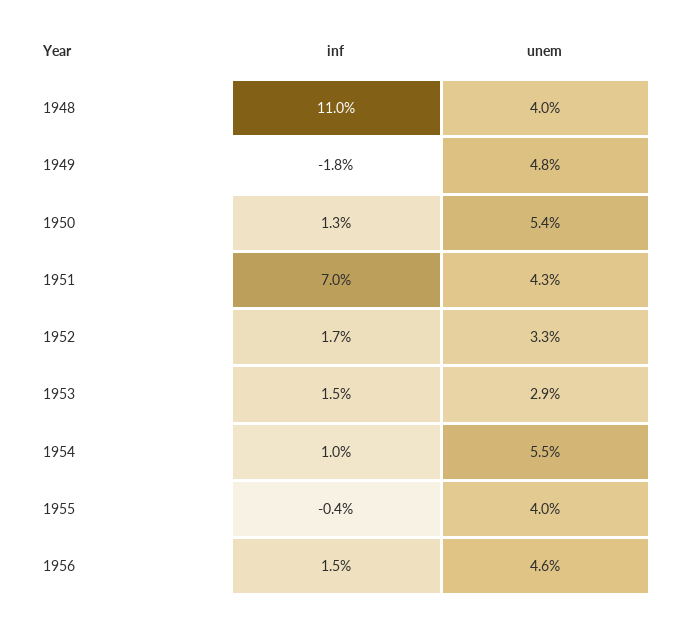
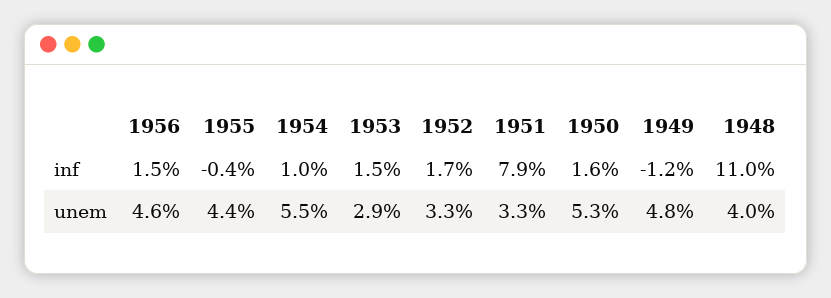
inf, 1949: -1.8 -> -1.2
inf, 1950: 1.3 -> 1.6
unem, 1950: 5.4 -> 5.3
inf, 1951: 7 -> 7.9
unem, 1951: 4.3 -> 3.3
unem, 1955: 4 -> 4.4

